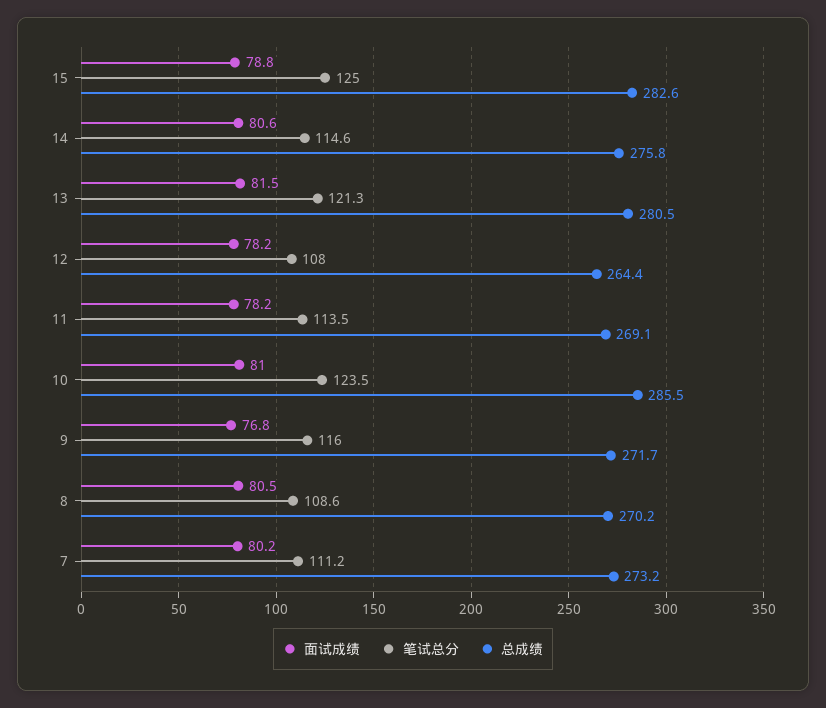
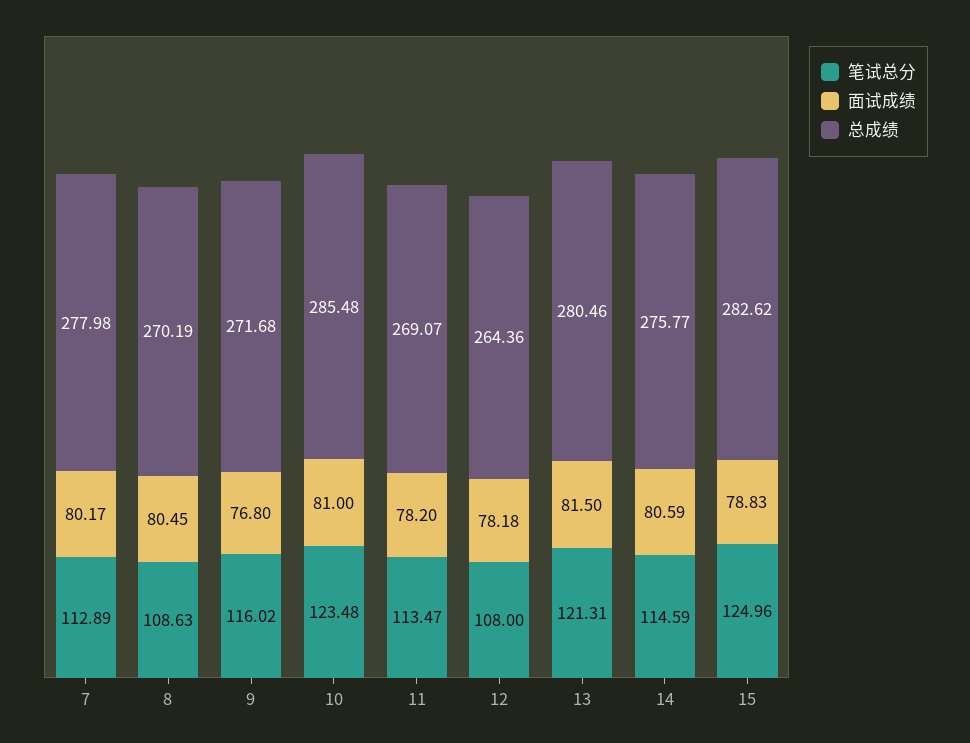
笔试总分, 7: 111.2 -> 112.89
总成绩, 7: 273.2 -> 277.98

